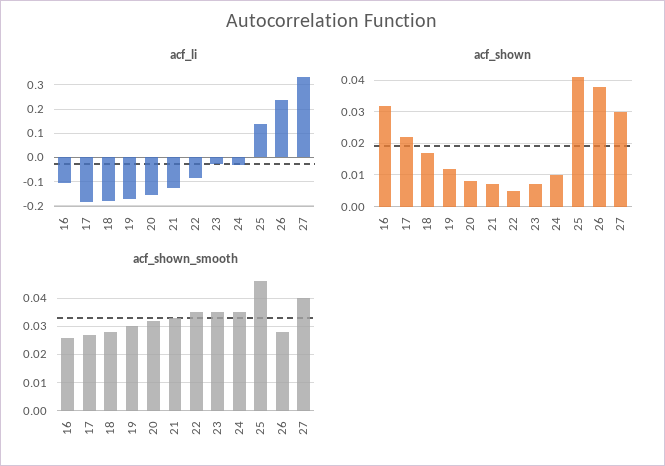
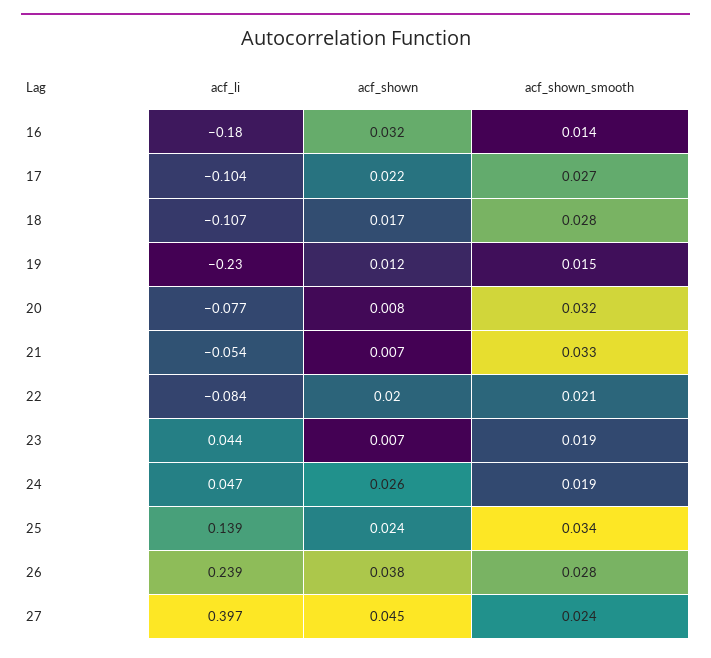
acf_li, 16: -0.1 -> -0.18
acf_li, 17: -0.175 -> -0.104
acf_li, 18: -0.175 -> -0.107
acf_li, 19: -0.175 -> -0.23
acf_li, 20: -0.15 -> -0.077
acf_li, 21: -0.125 -> -0.054
acf_li, 23: -0.025 -> 0.044
acf_li, 24: -0.025 -> 0.047
acf_li, 27: 0.325 -> 0.397
acf_shown, 22: 0.005 -> 0.02
acf_shown, 24: 0.01 -> 0.026
acf_shown, 25: 0.04 -> 0.024
acf_shown, 27: 0.03 -> 0.045
acf_shown_smooth, 16: 0.025 -> 0.014
acf_shown_smooth, 19: 0.03 -> 0.015
acf_shown_smooth, 22: 0.035 -> 0.021
acf_shown_smooth, 23: 0.035 -> 0.019
acf_shown_smooth, 24: 0.035 -> 0.019
acf_shown_smooth, 25: 0.045 -> 0.034
acf_shown_smooth, 27: 0.04 -> 0.024

